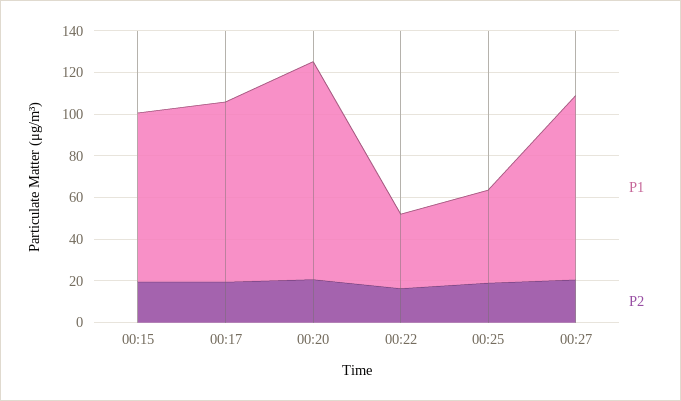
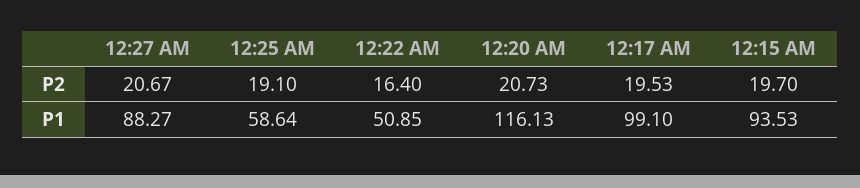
P1, 00:15: 80 -> 93.53
P1, 00:17: 85 -> 99.1
P1, 00:20: 105 -> 116.13
P1, 00:22: 35 -> 50.85
P1, 00:25: 45 -> 58.64

